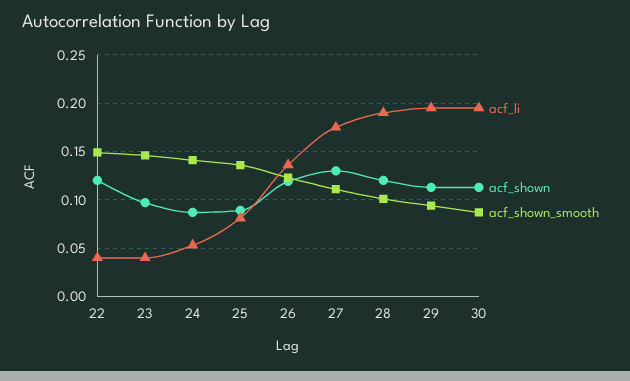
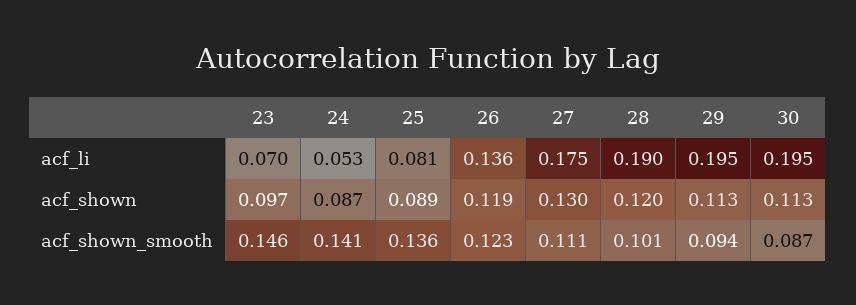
acf_li, 22: 0.04 -> none
acf_shown, 22: 0.12 -> none
acf_shown_smooth, 22: 0.15 -> none
acf_li, 23: 0.04 -> 0.07

